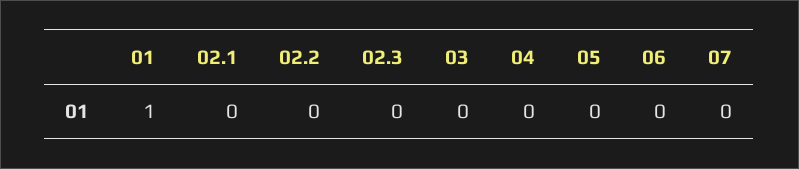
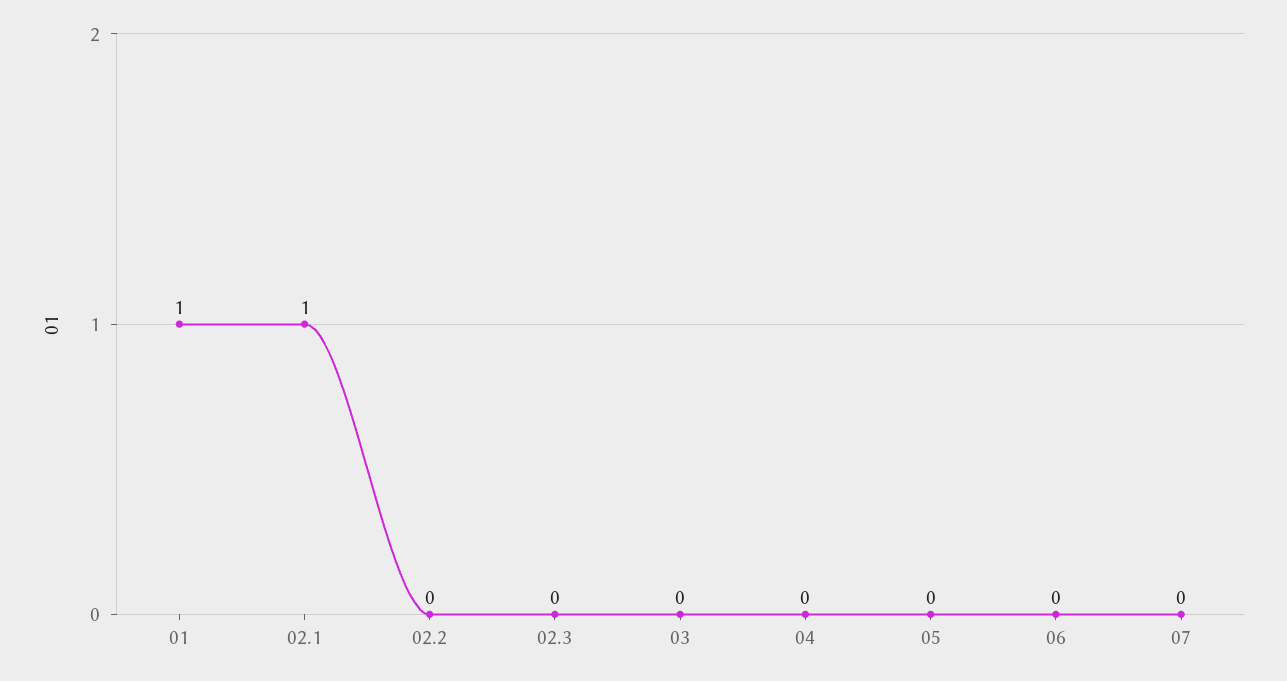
02.1: 0 -> 1

